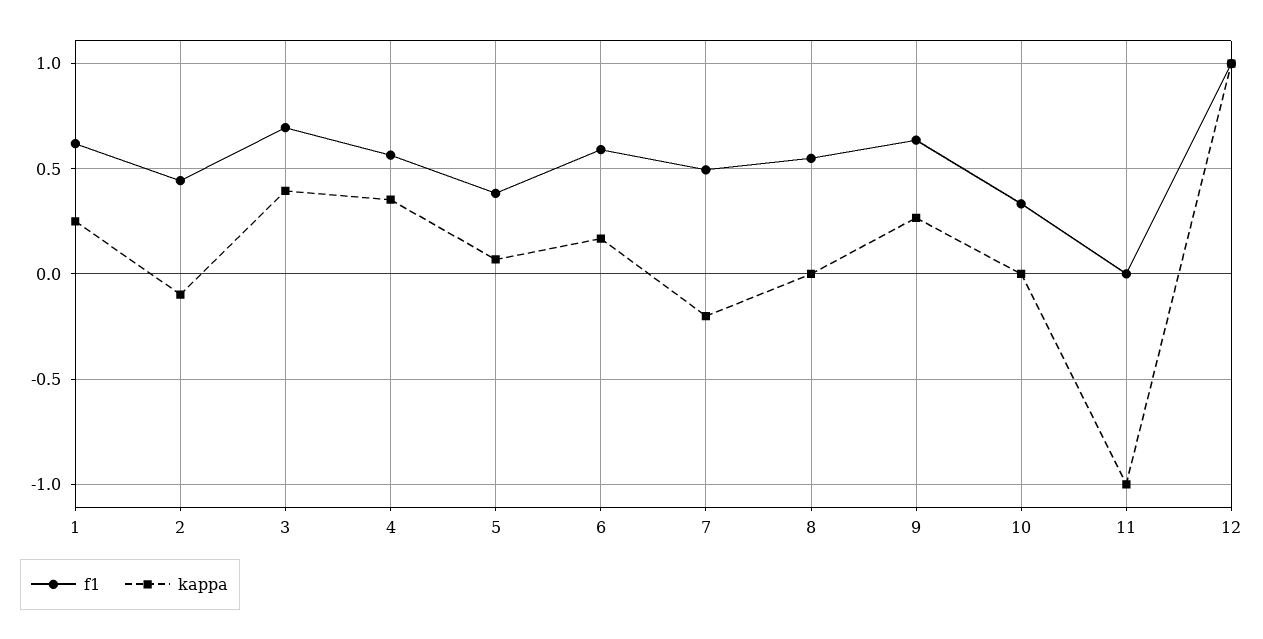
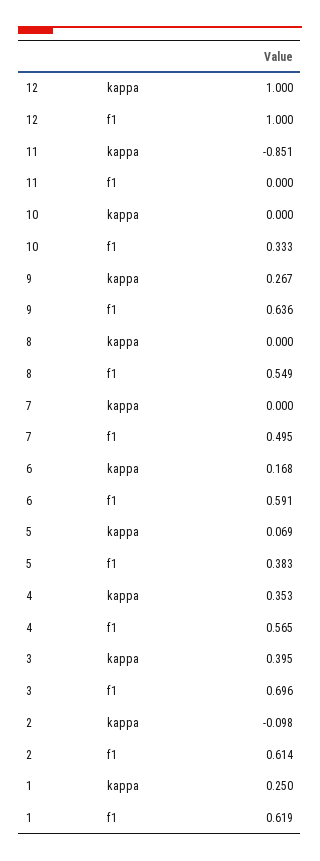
f1, 2: 0.45 -> 0.614
kappa, 7: -0.2 -> 0
kappa, 11: -1 -> -0.851

